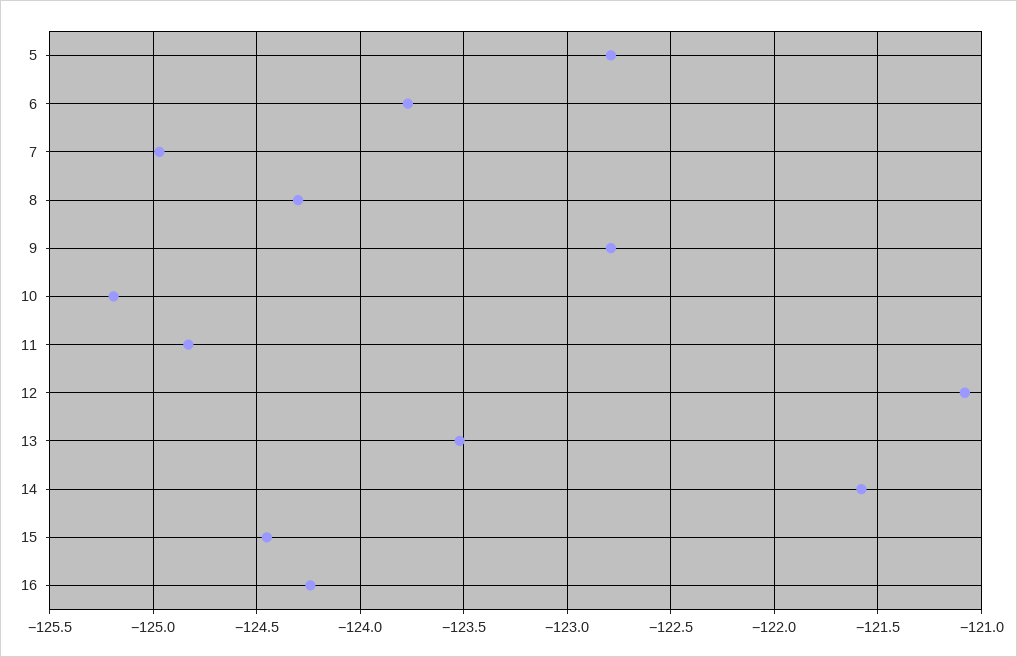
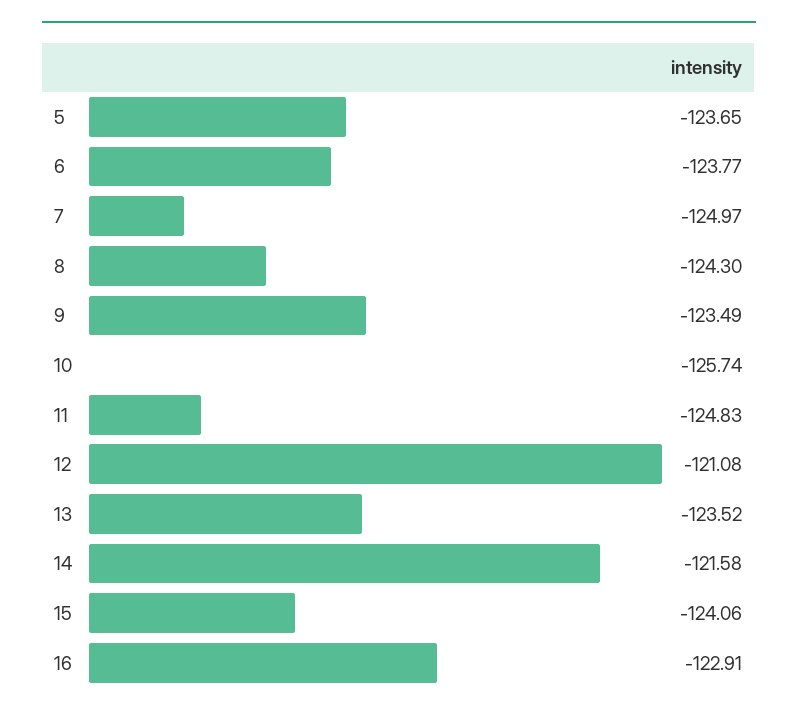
5: -122.8 -> -123.65
9: -122.8 -> -123.49
10: -125.2 -> -125.74
15: -124.45 -> -124.06
16: -124.25 -> -122.91

